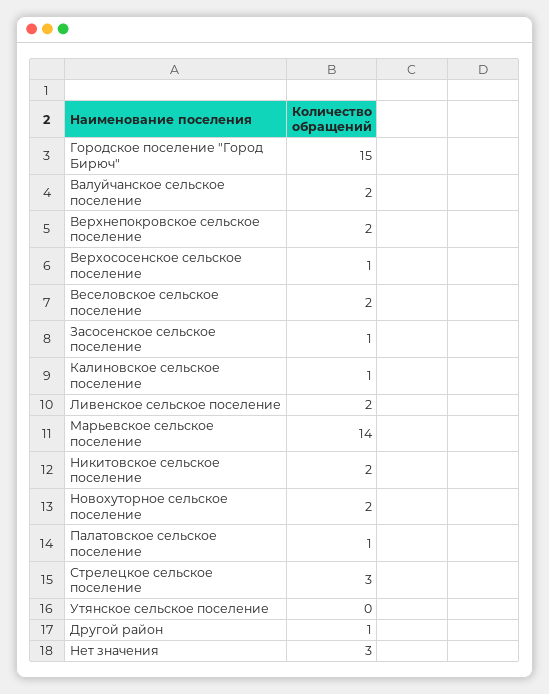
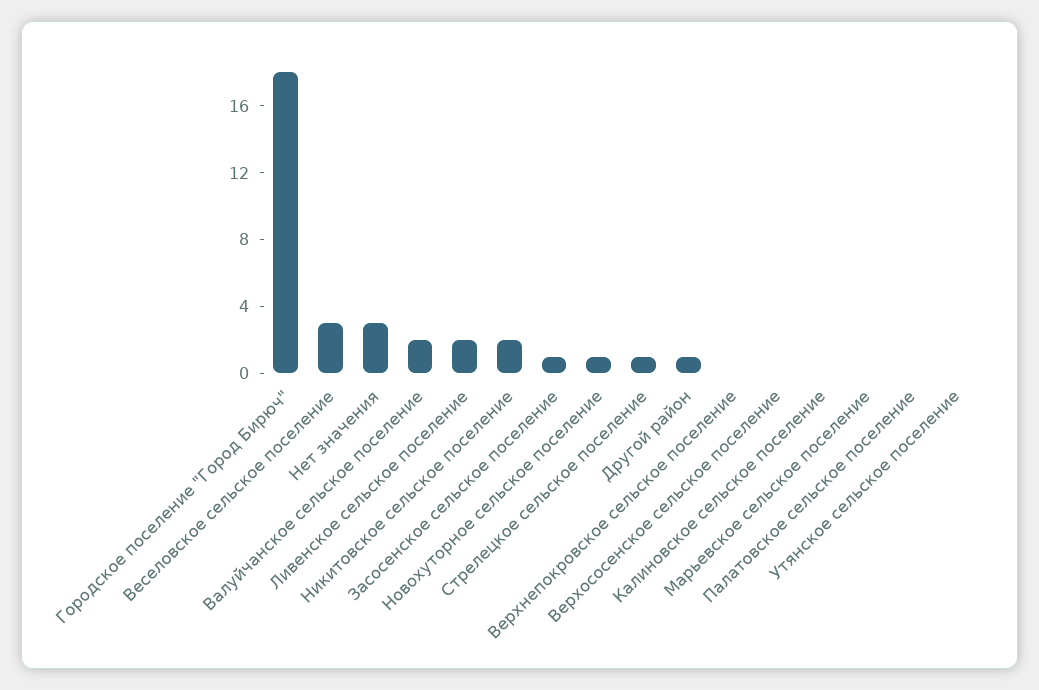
Городское поселение "Город Бирюч": 15 -> 18
Верхнепокровское сельское поселение: 2 -> 0
Верхососенское сельское поселение: 1 -> 0
Веселовское сельское поселение: 2 -> 3
Калиновское сельское поселение: 1 -> 0
Марьевское сельское поселение: 14 -> 0
Новохуторное сельское поселение: 2 -> 1
Палатовское сельское поселение: 1 -> 0
Стрелецкое сельское поселение: 3 -> 1

